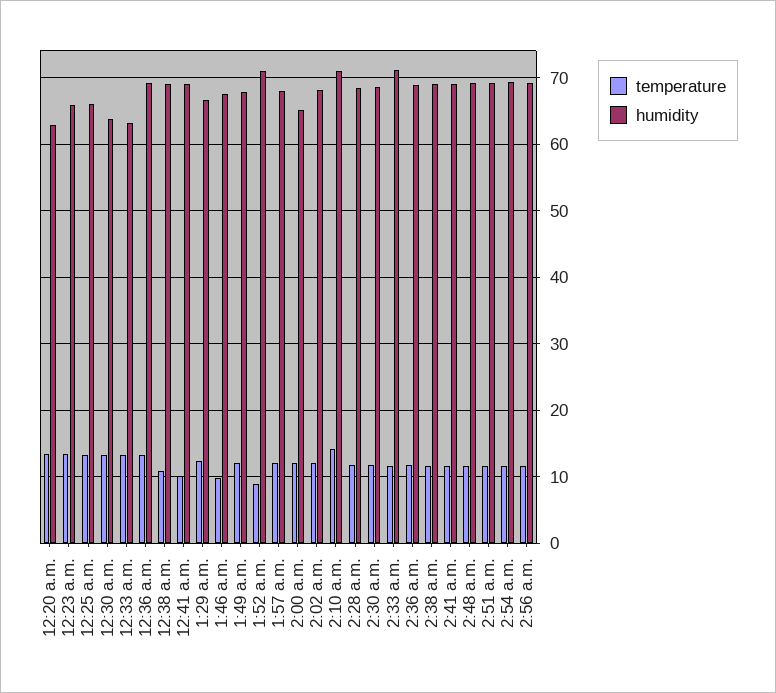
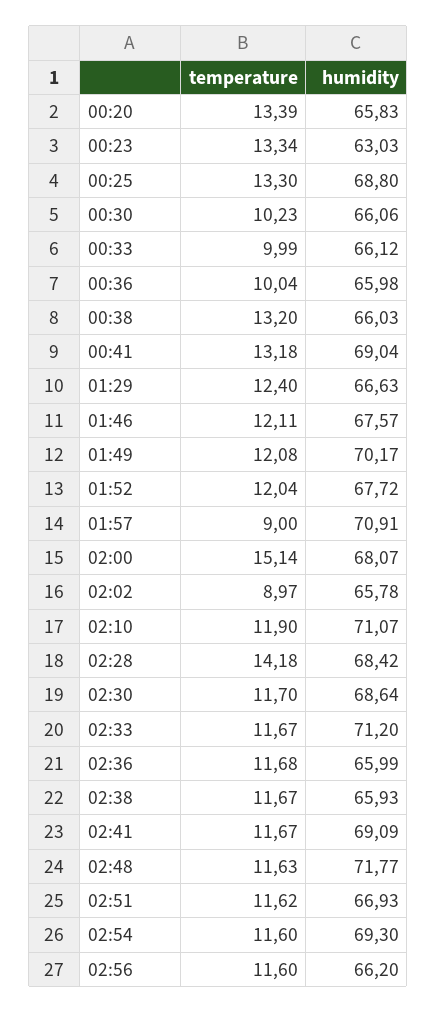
humidity, 12:20 a.m.: 63 -> 65.83
humidity, 12:23 a.m.: 66 -> 63.03
humidity, 12:25 a.m.: 66 -> 68.8
temperature, 12:30 a.m.: 13 -> 10.23
humidity, 12:30 a.m.: 64 -> 66.06
temperature, 12:33 a.m.: 13 -> 9.99
humidity, 12:33 a.m.: 63 -> 66.12
temperature, 12:36 a.m.: 13 -> 10.04
humidity, 12:36 a.m.: 69 -> 65.98
temperature, 12:38 a.m.: 11 -> 13.2
humidity, 12:38 a.m.: 69 -> 66.03
temperature, 12:41 a.m.: 10 -> 13.18
temperature, 1:46 a.m.: 10 -> 12.11
humidity, 1:49 a.m.: 68 -> 70.17
temperature, 1:52 a.m.: 9 -> 12.04
humidity, 1:52 a.m.: 71 -> 67.72
temperature, 1:57 a.m.: 12 -> 9
humidity, 1:57 a.m.: 68 -> 70.91
temperature, 2:00 a.m.: 12 -> 15.14
humidity, 2:00 a.m.: 65 -> 68.07
temperature, 2:02 a.m.: 12 -> 8.97
humidity, 2:02 a.m.: 68 -> 65.78
temperature, 2:10 a.m.: 14 -> 11.9
temperature, 2:28 a.m.: 12 -> 14.18
humidity, 2:36 a.m.: 69 -> 65.99
humidity, 2:38 a.m.: 69 -> 65.93
humidity, 2:48 a.m.: 69 -> 71.77
humidity, 2:51 a.m.: 69 -> 66.93
humidity, 2:56 a.m.: 69 -> 66.2

